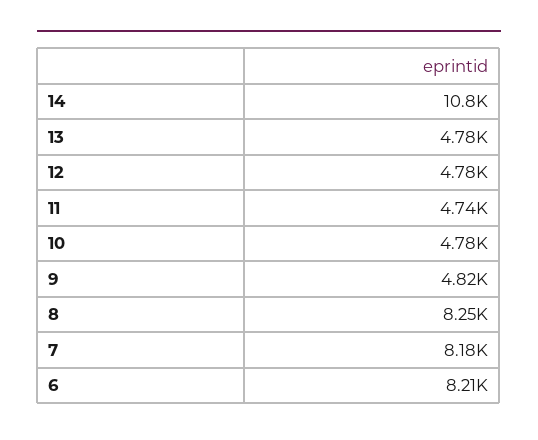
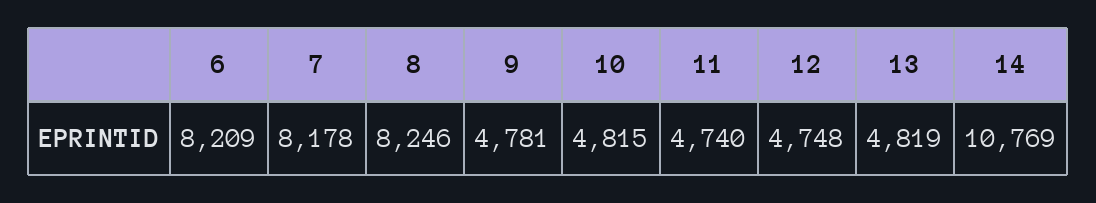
13: 4780 -> 4819
12: 4780 -> 4748
10: 4780 -> 4815
9: 4820 -> 4781

